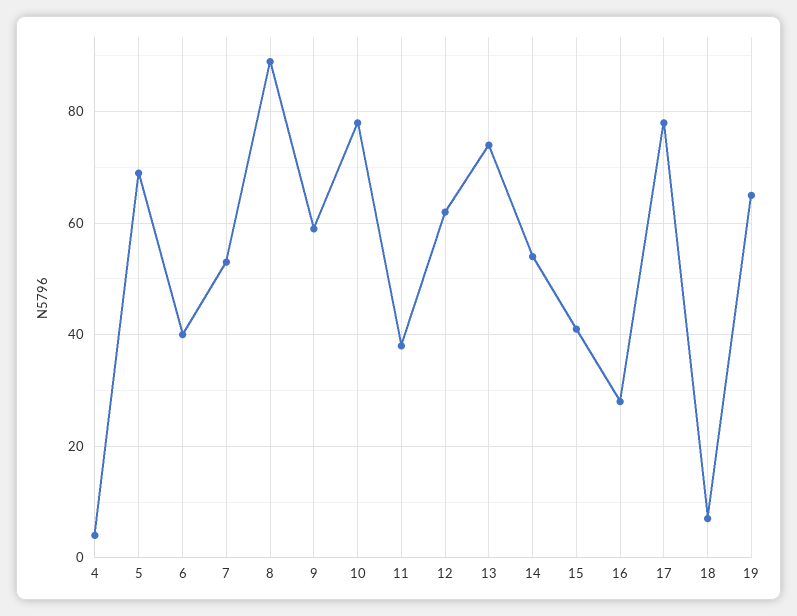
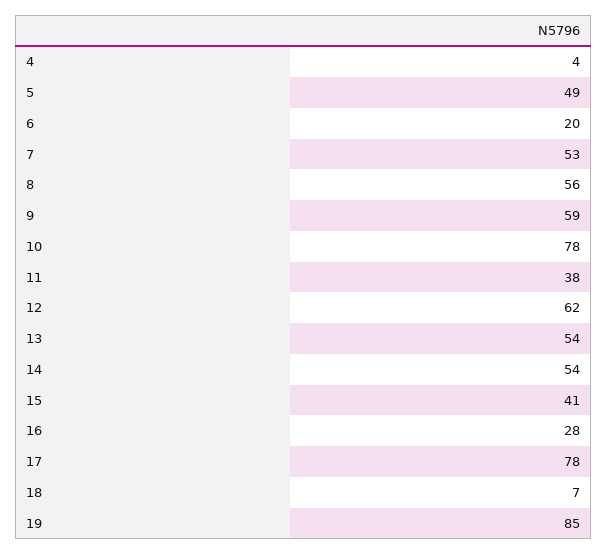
5: 70 -> 49
6: 40 -> 20
8: 90 -> 56
13: 75 -> 54
19: 65 -> 85

